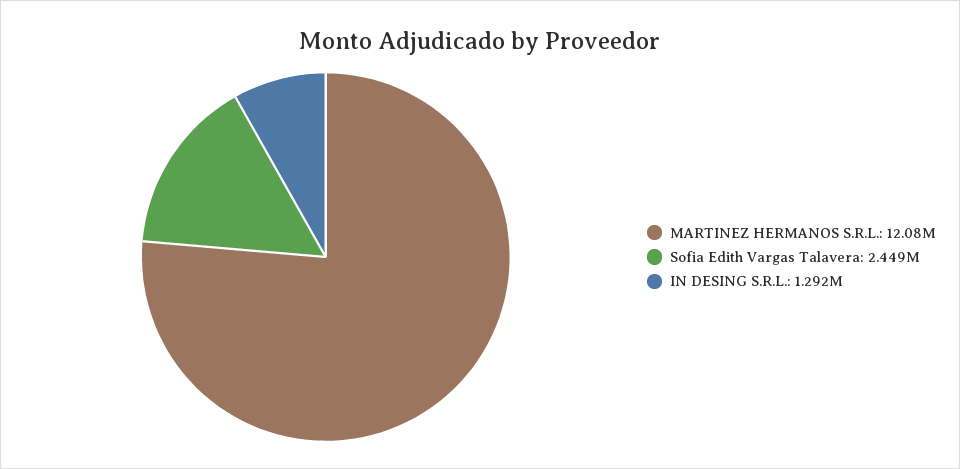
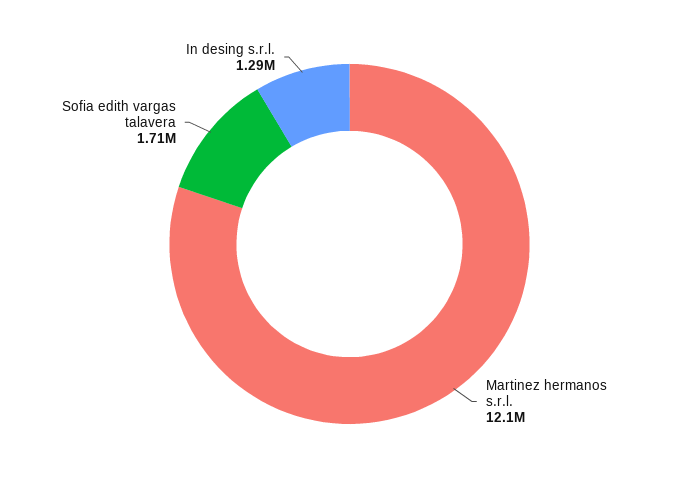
Sofia Edith Vargas Talavera: 2449000 -> 1710000

